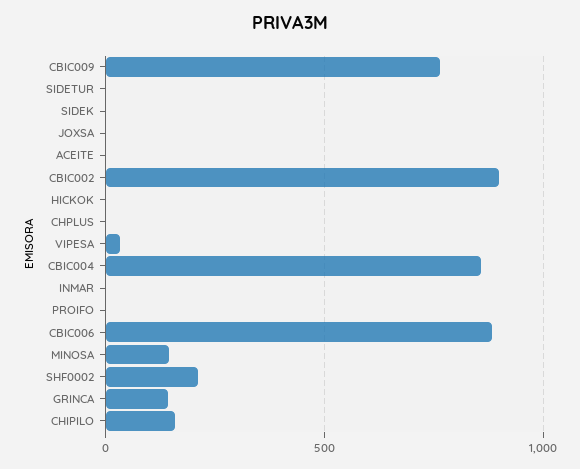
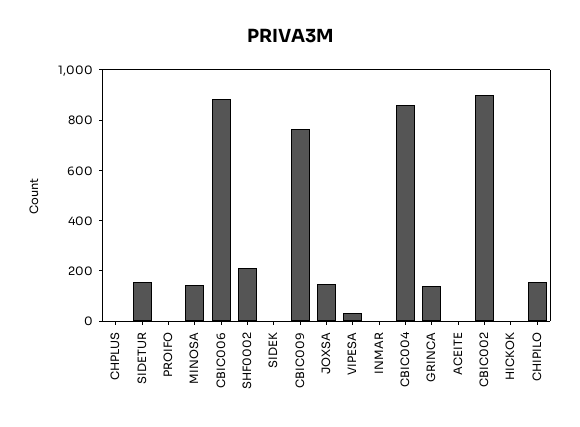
SIDETUR: 0 -> 150
JOXSA: 0 -> 150

